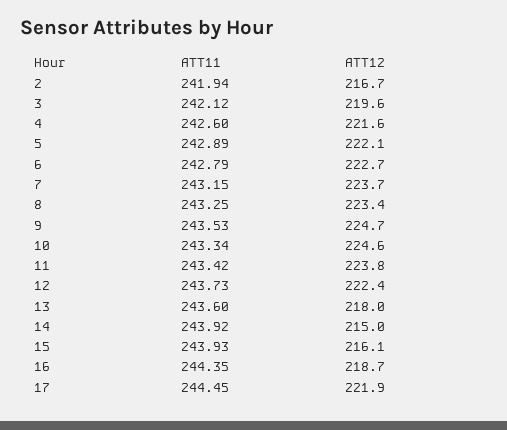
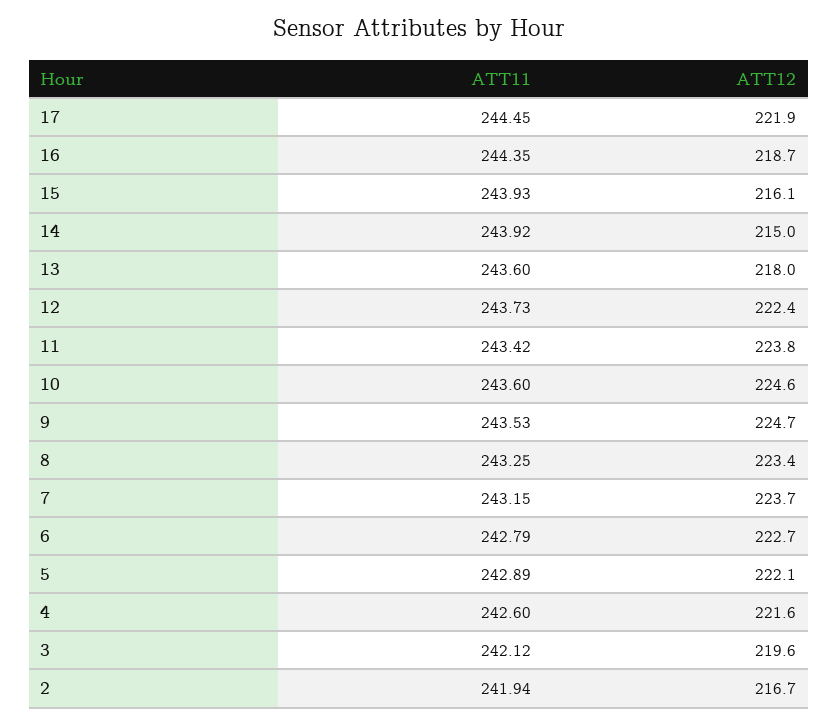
ATT11, 10: 243.34 -> 243.6

